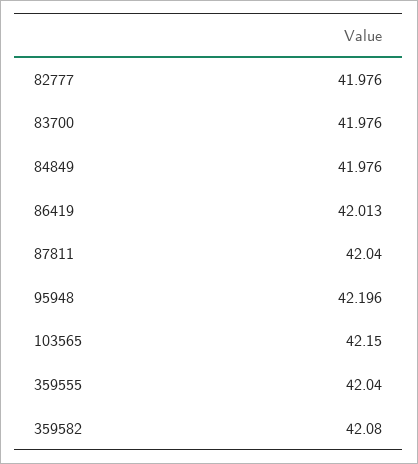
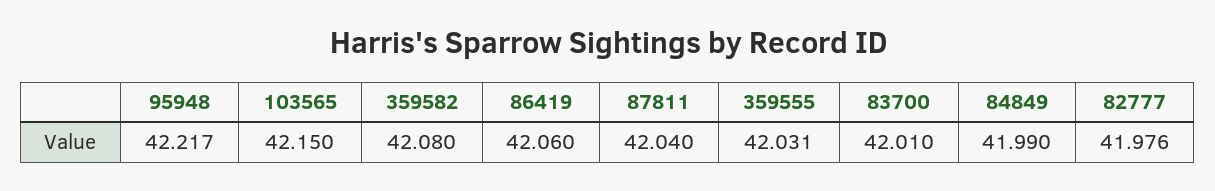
83700: 41.976 -> 42.01
84849: 41.976 -> 41.99
86419: 42.013 -> 42.06
95948: 42.196 -> 42.217
359555: 42.04 -> 42.031

